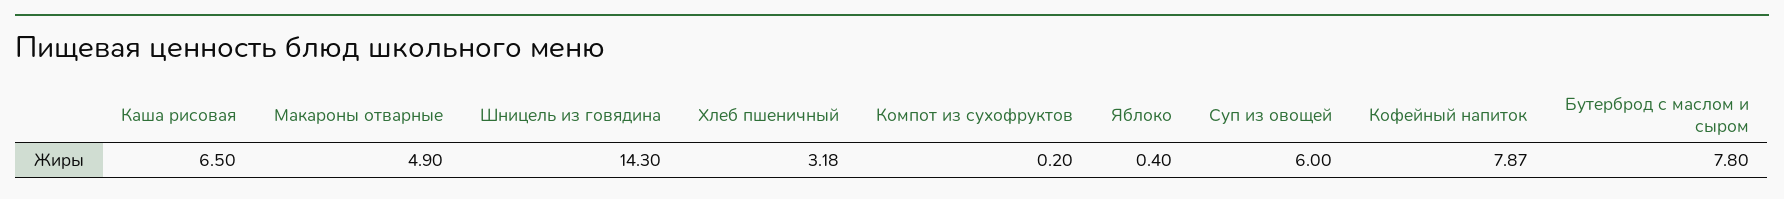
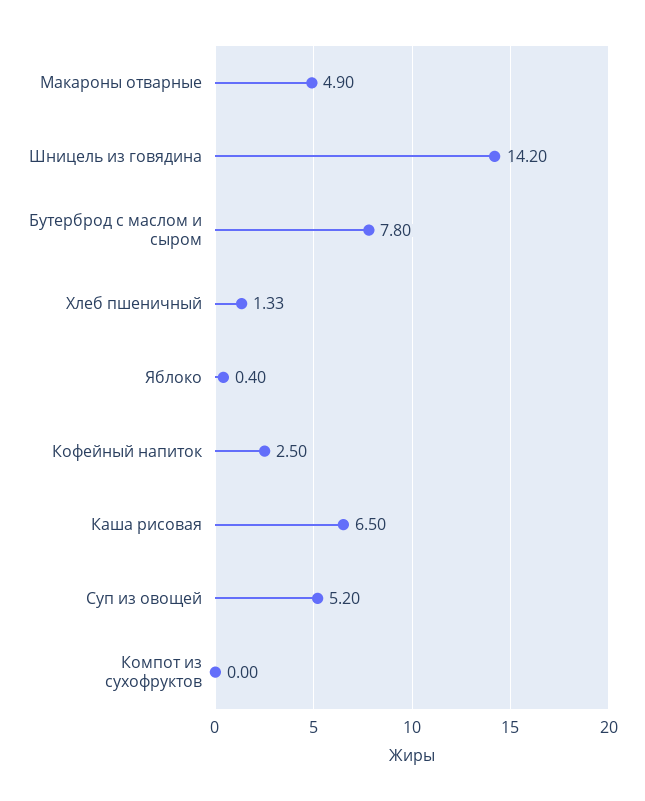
Шницель из говядина: 14.3 -> 14.2
Хлеб пшеничный: 3.18 -> 1.33
Компот из сухофруктов: 0.2 -> 0
Суп из овощей: 6 -> 5.2
Кофейный напиток: 7.87 -> 2.5

